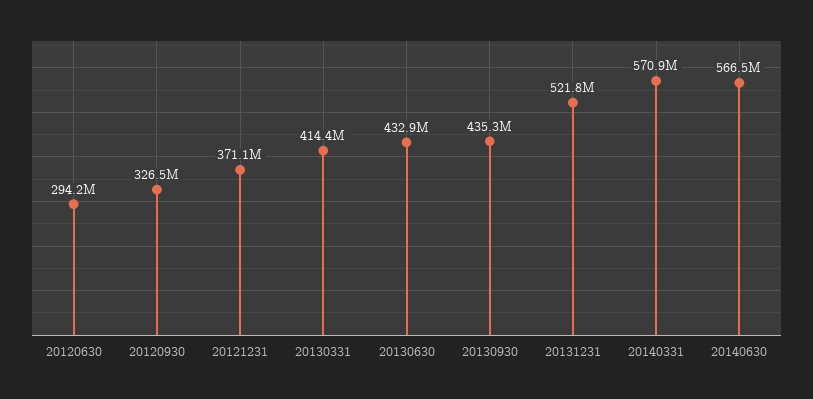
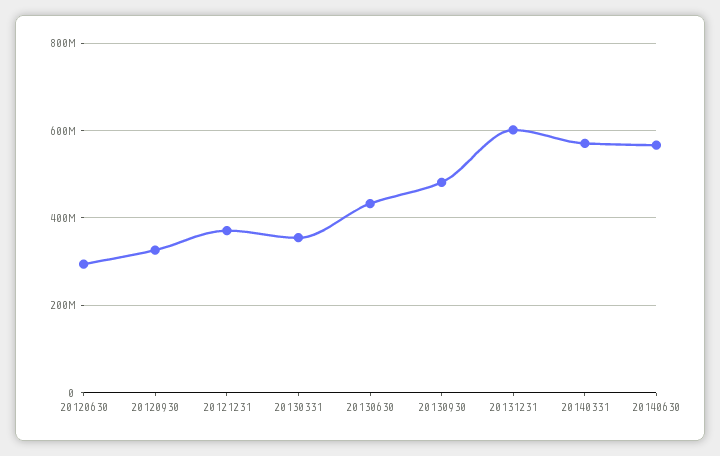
20130331: 414400000 -> 360000000
20130930: 435300000 -> 480000000
20131231: 521800000 -> 600000000

